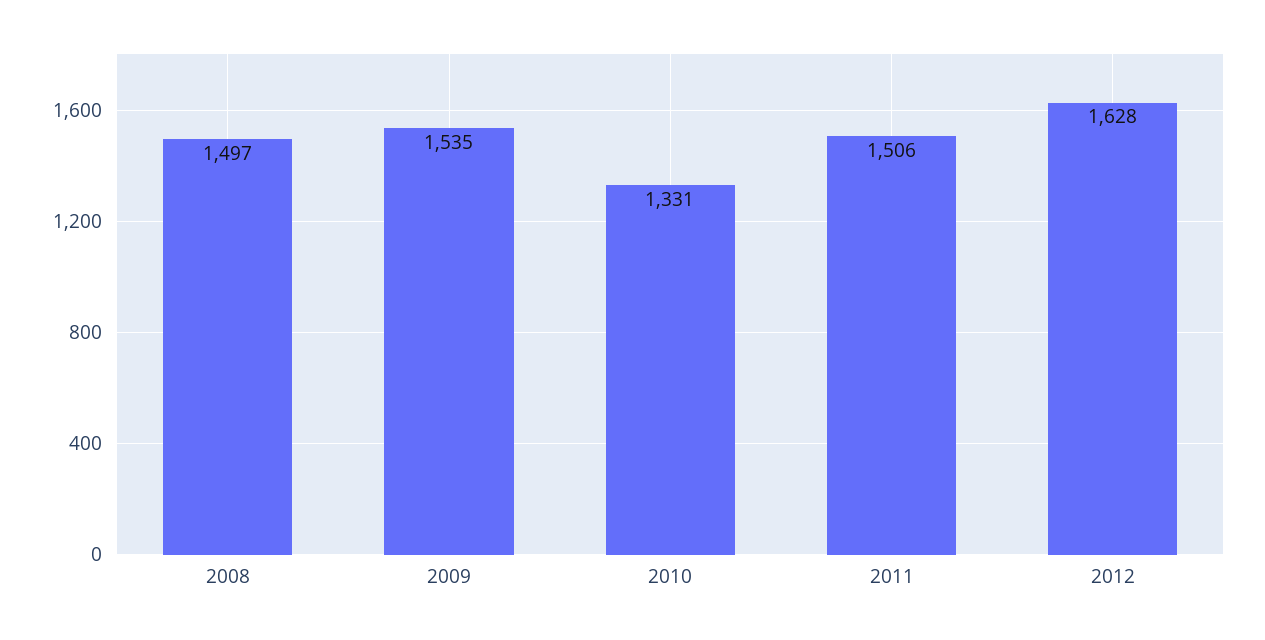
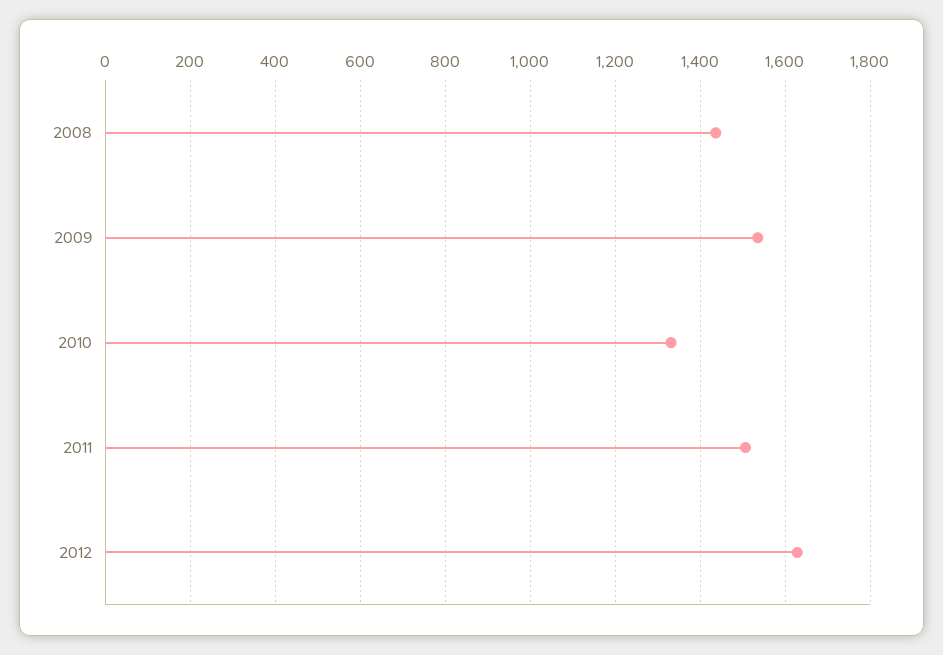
2008: 1497 -> 1440

